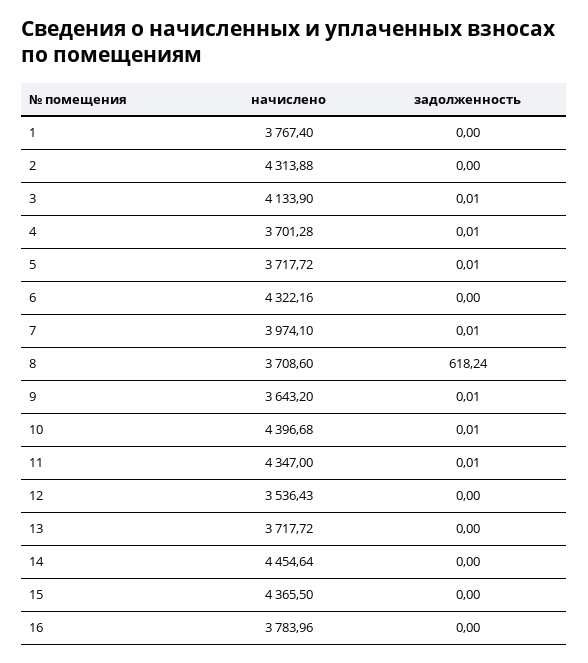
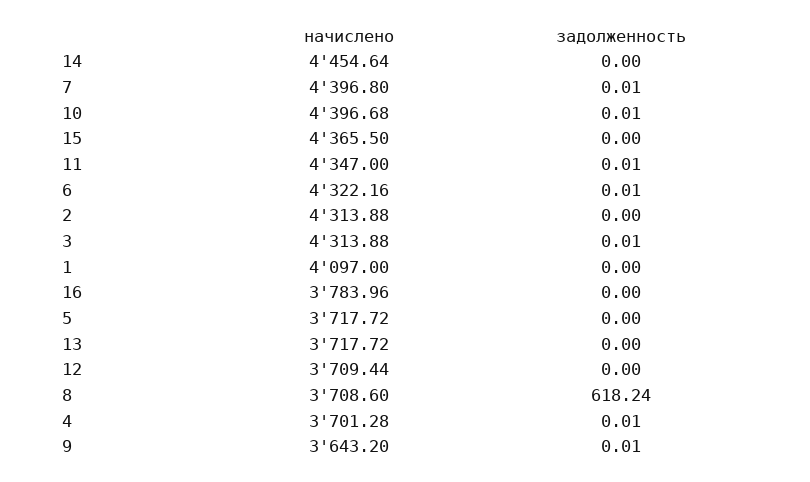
начислено, 1: 3767.4 -> 4097
начислено, 3: 4133.9 -> 4313.88
задолженность, 5: 0.01 -> 0
задолженность, 6: 0 -> 0.01
начислено, 7: 3974.1 -> 4396.8
начислено, 12: 3536.43 -> 3709.44

